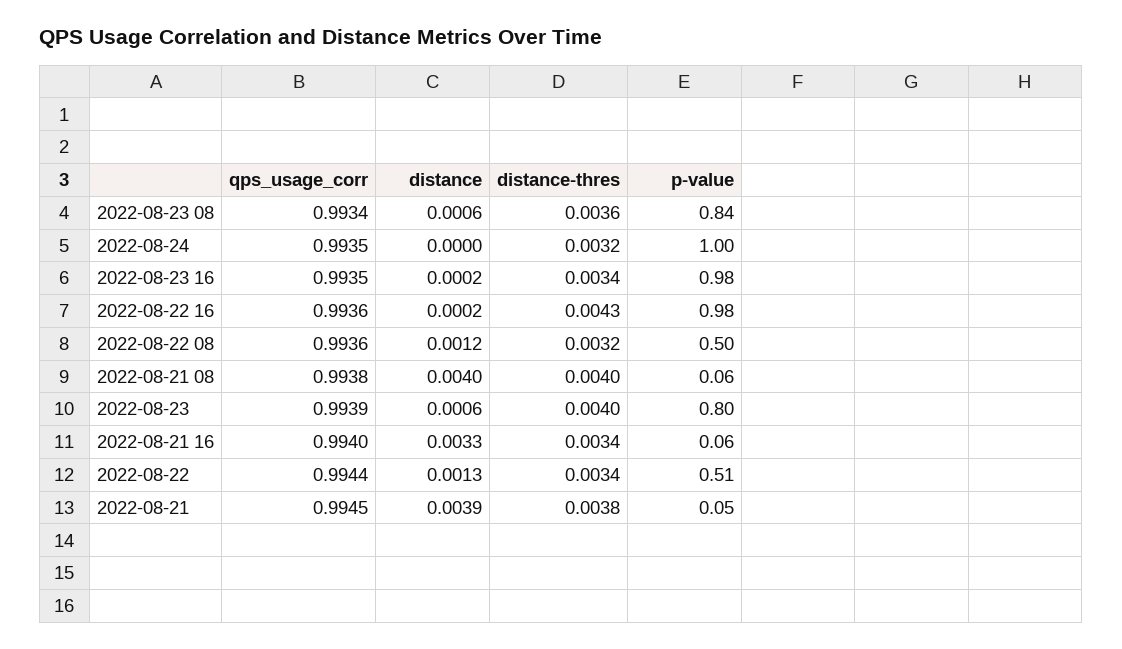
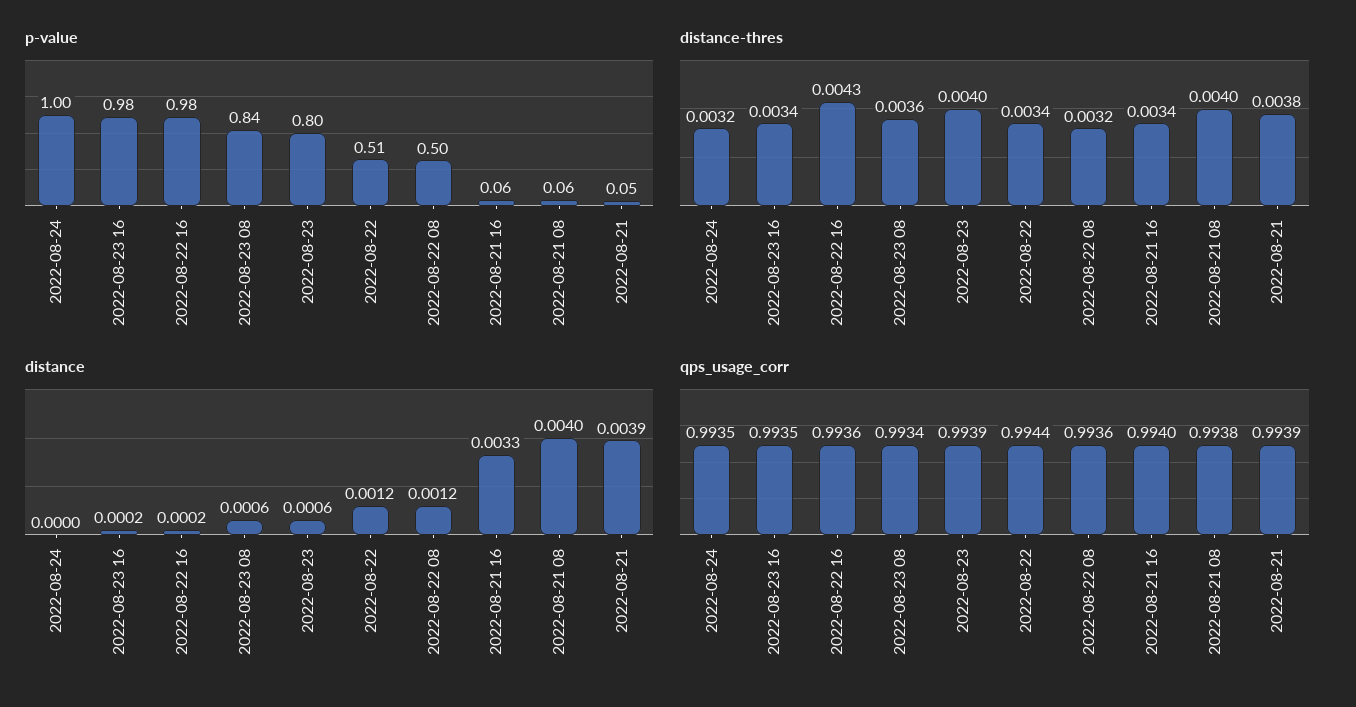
distance, 2022-08-22: 0.0013 -> 0.0012
qps_usage_corr, 2022-08-21: 0.9945 -> 0.9939

